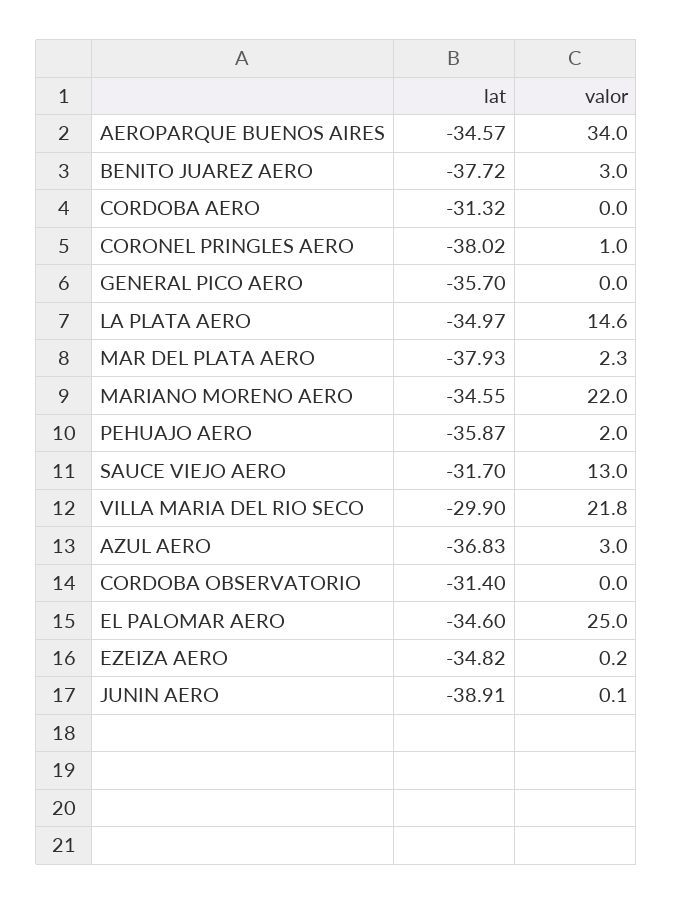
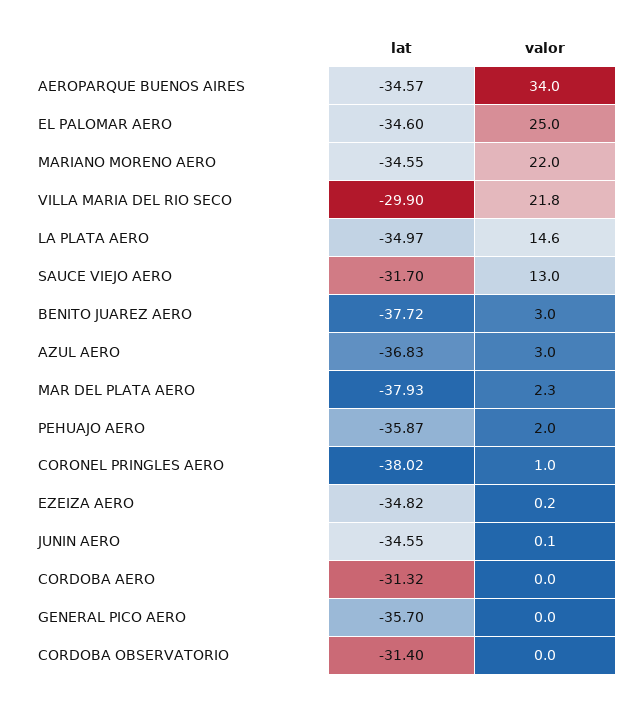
lat, JUNIN AERO: -38.91 -> -34.55

